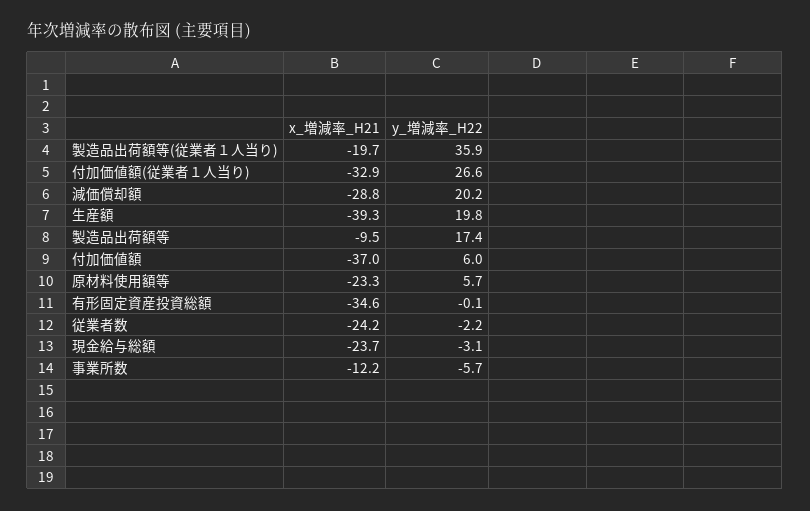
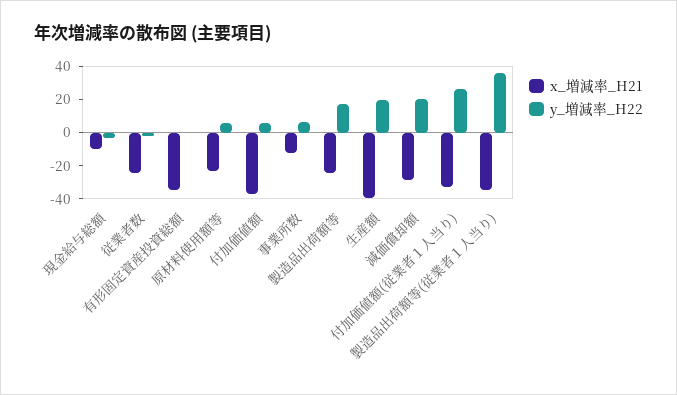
x_増減率_H21, 製造品出荷額等(従業者１人当り): -19.7 -> -35
x_増減率_H21, 製造品出荷額等: -9.5 -> -25
x_増減率_H21, 現金給与総額: -23.7 -> -10
y_増減率_H22, 事業所数: -5.7 -> 5

